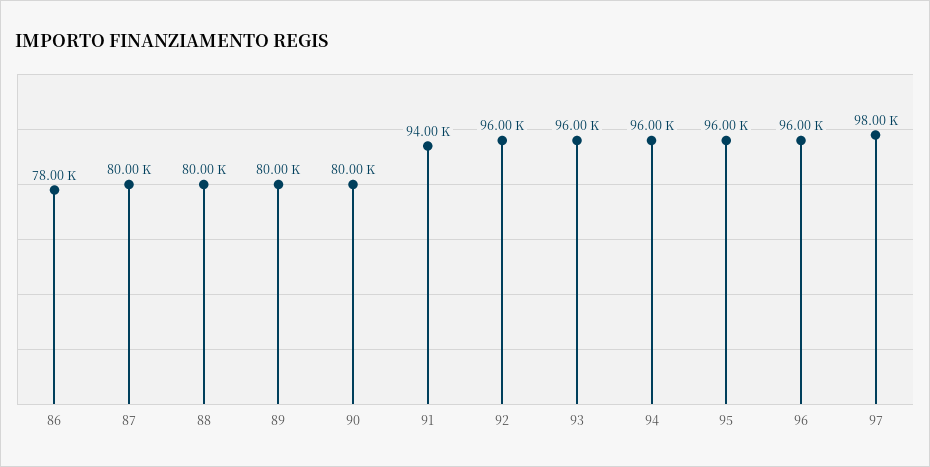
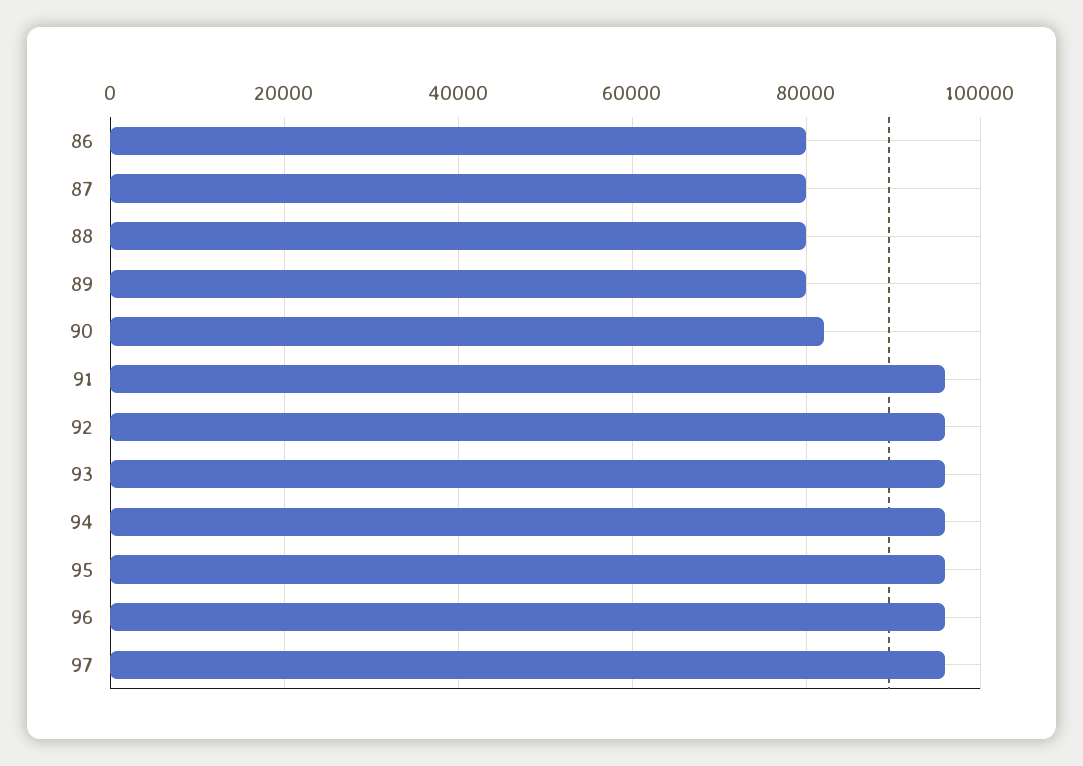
86: 78000 -> 80000
90: 80000 -> 82000
91: 94000 -> 96000
97: 98000 -> 96000

